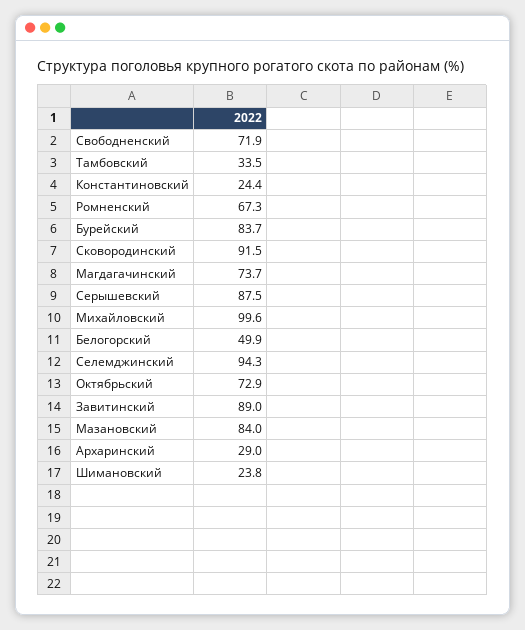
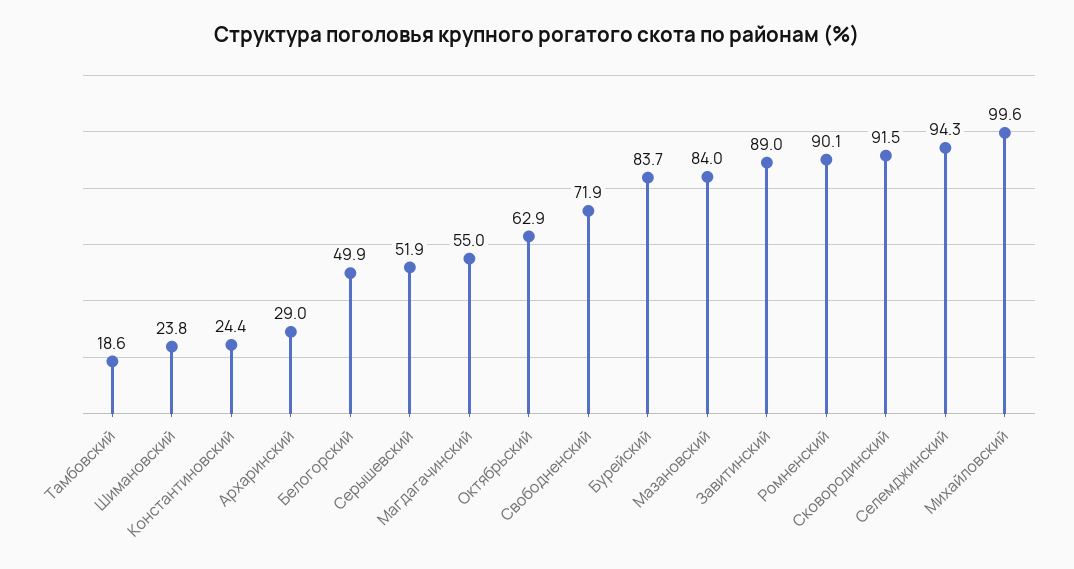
Тамбовский: 33.5 -> 18.6
Ромненский: 67.3 -> 90.1
Магдагачинский: 73.7 -> 55
Серышевский: 87.5 -> 51.9
Октябрьский: 72.9 -> 62.9

